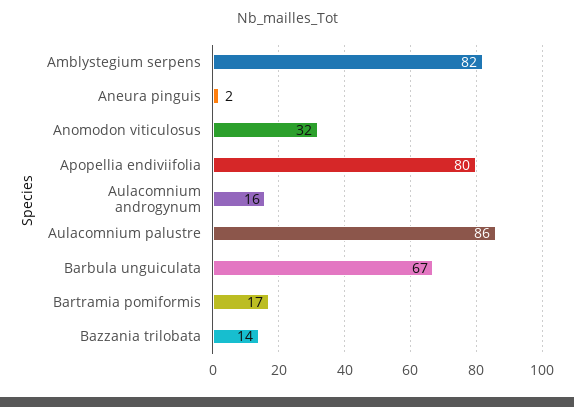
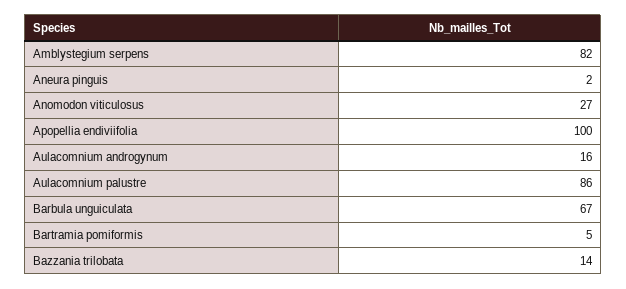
Anomodon viticulosus: 32 -> 27
Apopellia endiviifolia: 80 -> 100
Bartramia pomiformis: 17 -> 5

